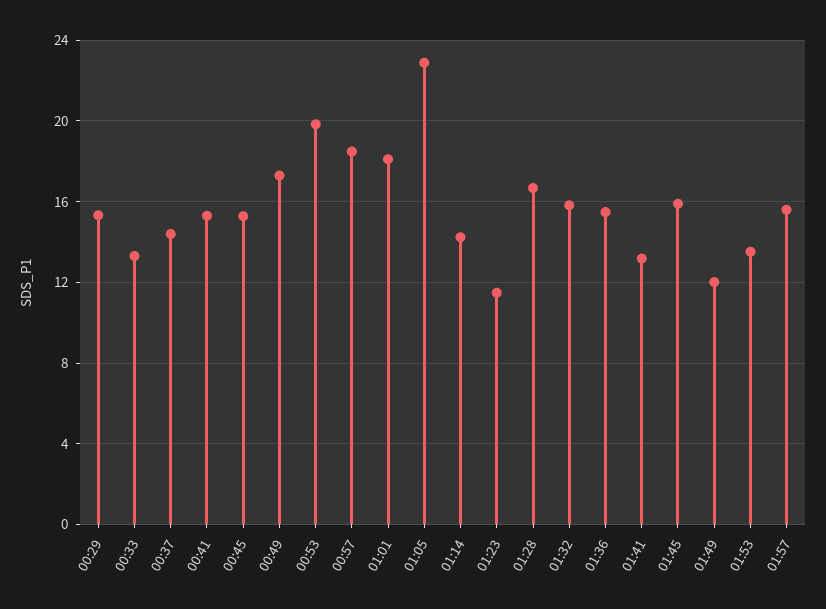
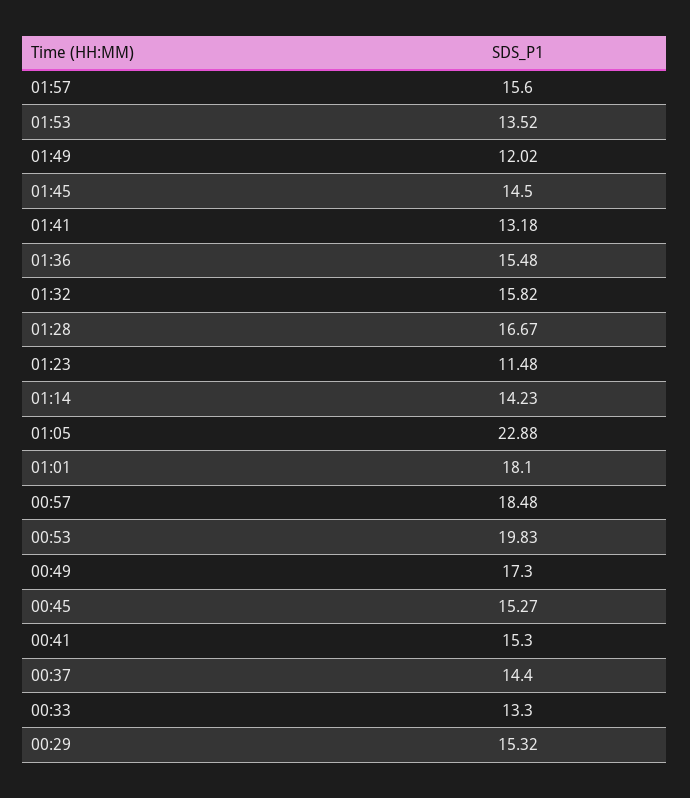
01:45: 16 -> 14.5

